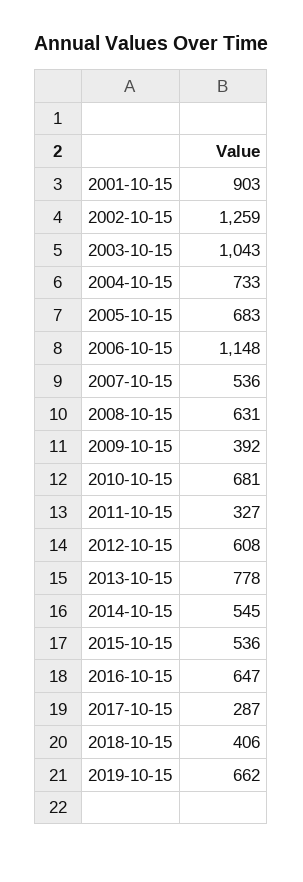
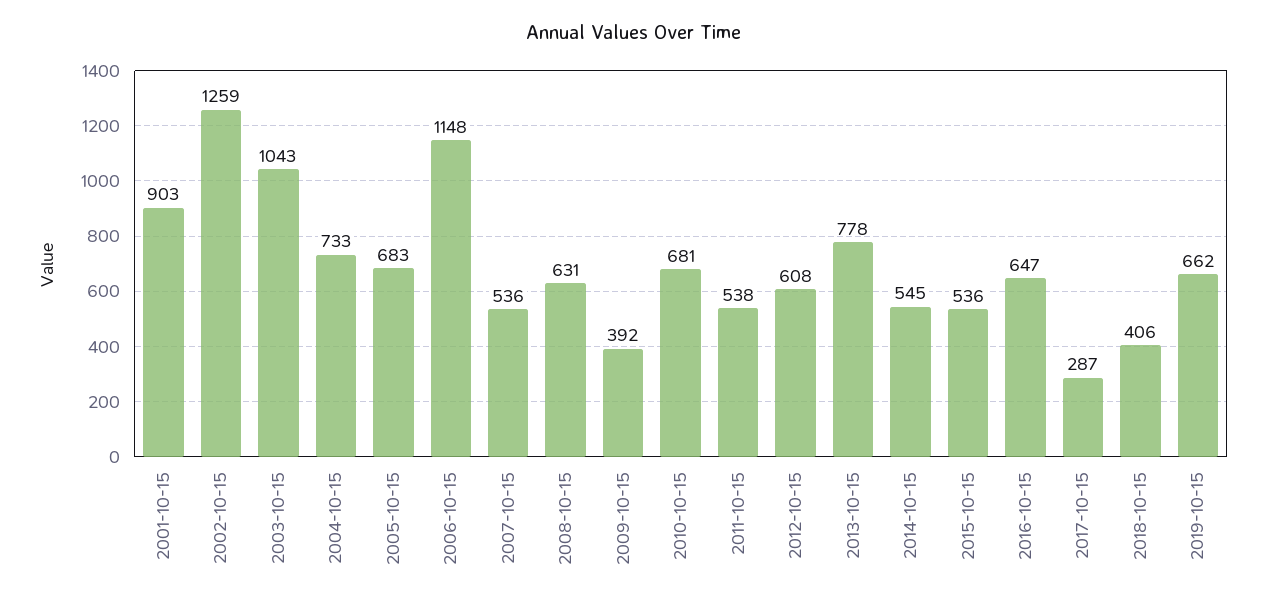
2011-10-15: 327 -> 538

